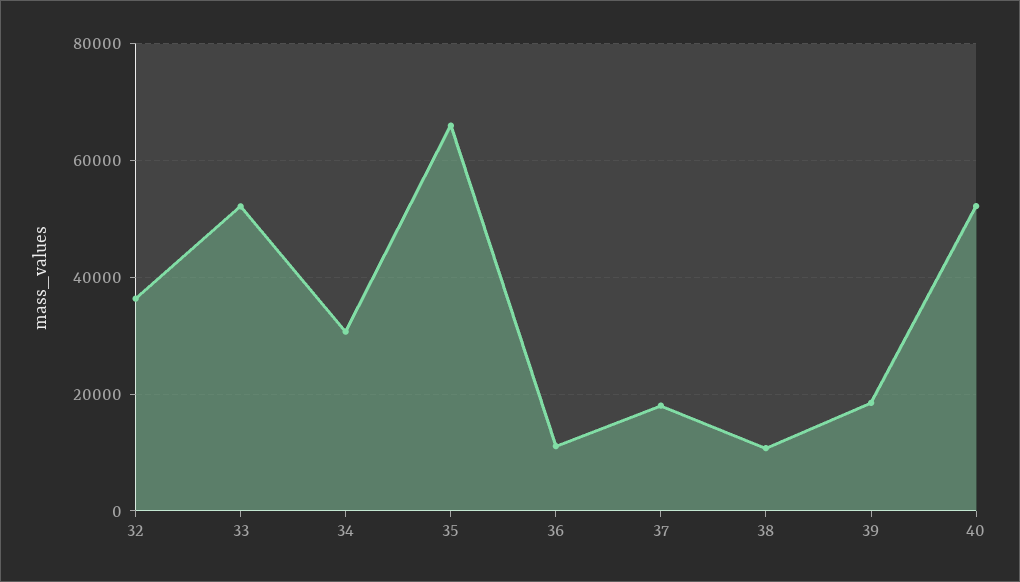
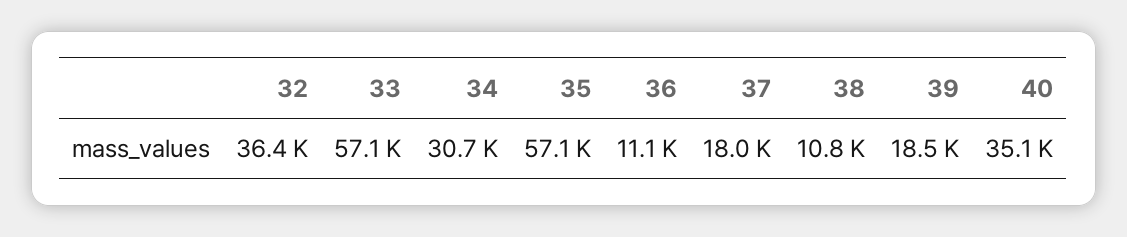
33: 52000 -> 57100
35: 66000 -> 57100
40: 52000 -> 35100

